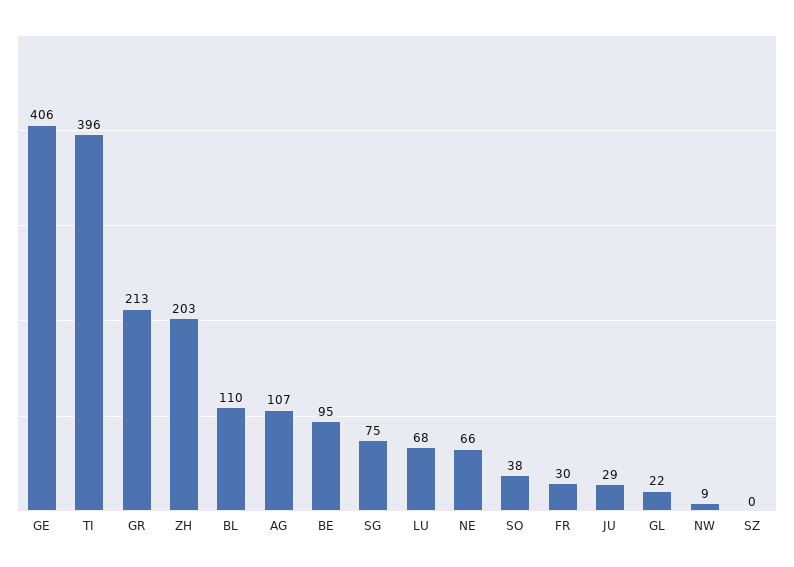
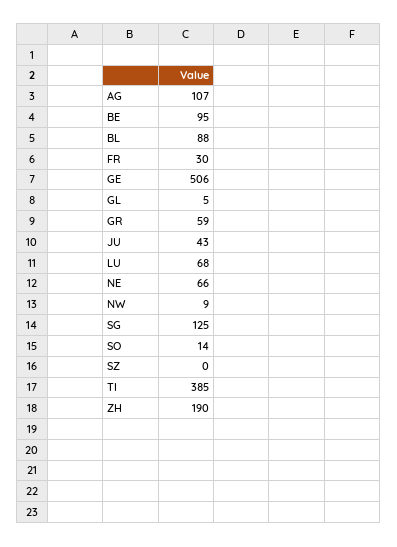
GE: 406 -> 506
TI: 396 -> 385
GR: 213 -> 59
ZH: 203 -> 190
BL: 110 -> 88
SG: 75 -> 125
SO: 38 -> 14
JU: 29 -> 43
GL: 22 -> 5

